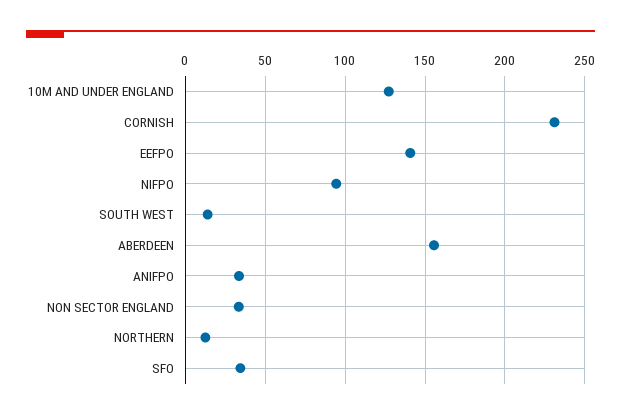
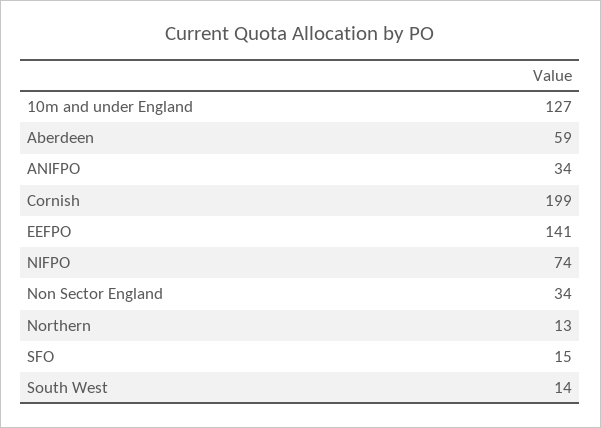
CORNISH: 230 -> 199
NIFPO: 95 -> 74
ABERDEEN: 155 -> 59
SFO: 35 -> 15

